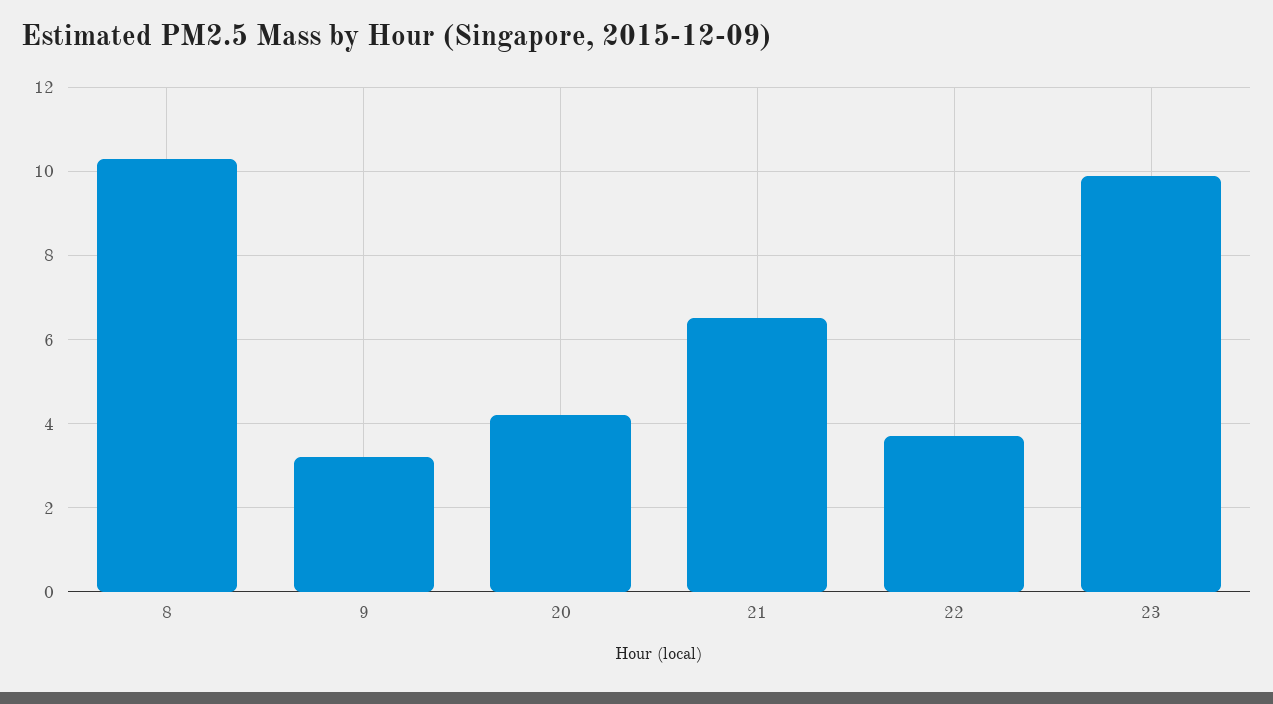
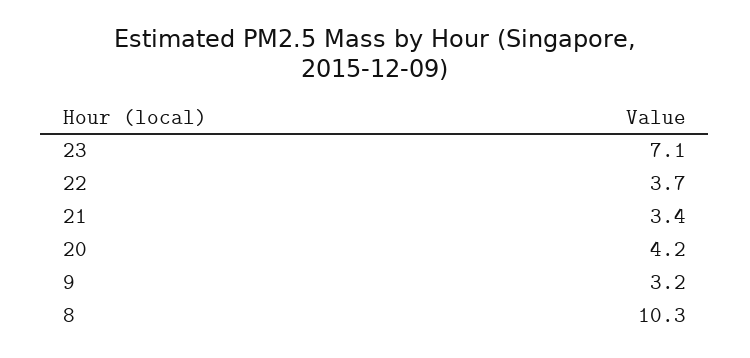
21: 6.5 -> 3.4
23: 10 -> 7.1

